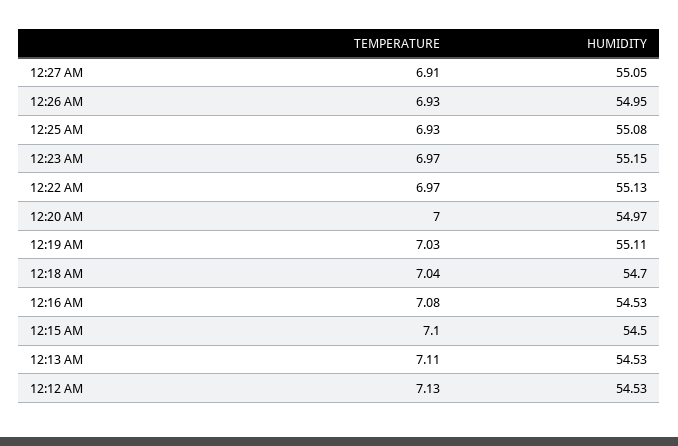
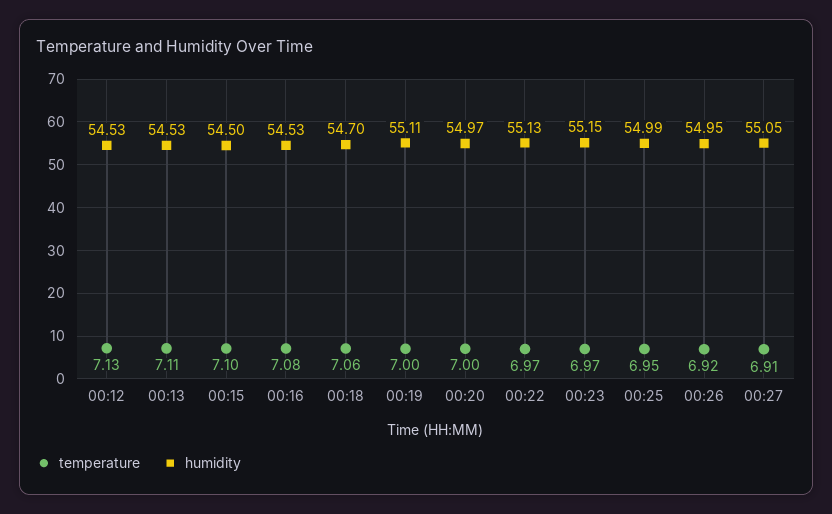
TEMPERATURE, 12:26 AM: 6.93 -> 6.92
TEMPERATURE, 12:25 AM: 6.93 -> 6.95
HUMIDITY, 12:25 AM: 55.08 -> 54.99
TEMPERATURE, 12:19 AM: 7.03 -> 7
TEMPERATURE, 12:18 AM: 7.04 -> 7.06

